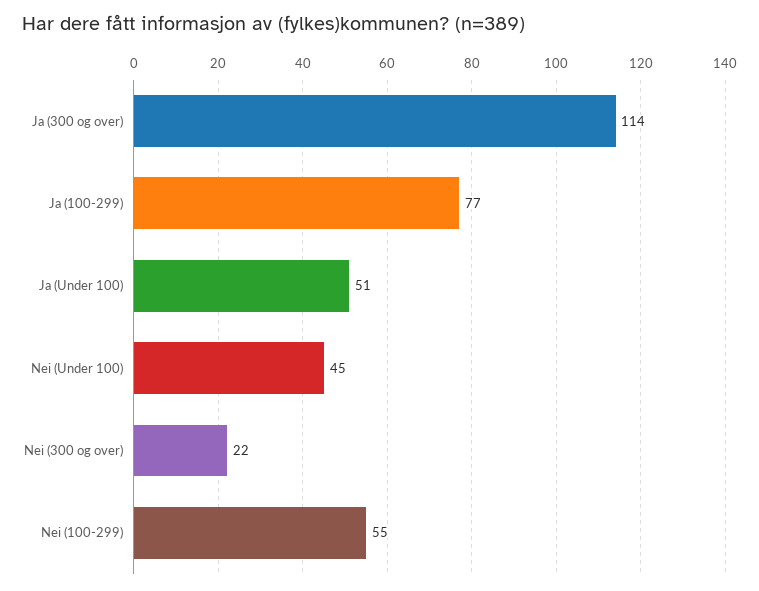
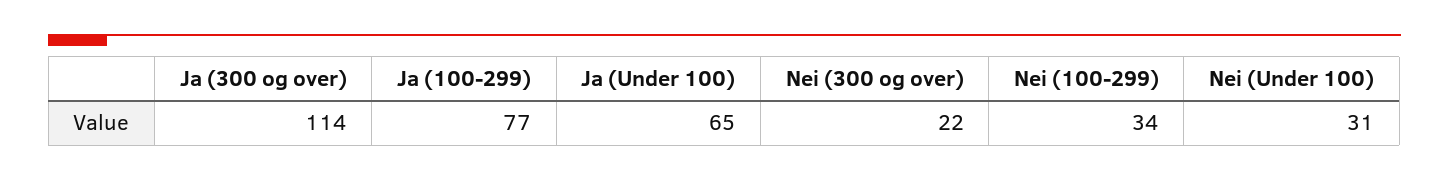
Ja (Under 100): 51 -> 65
Nei (Under 100): 45 -> 31
Nei (100-299): 55 -> 34

